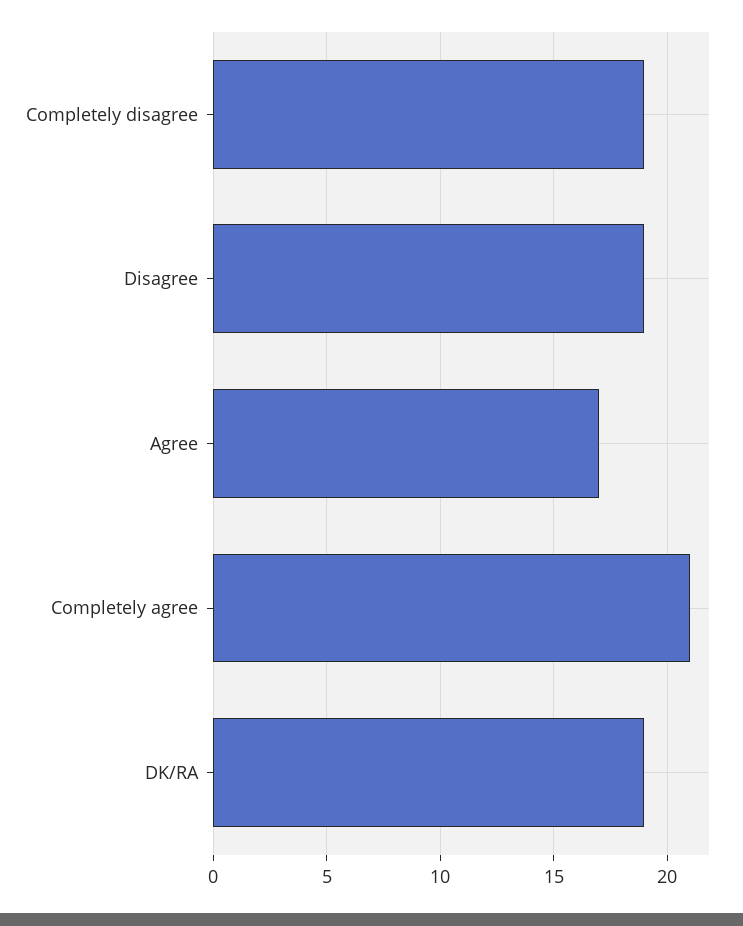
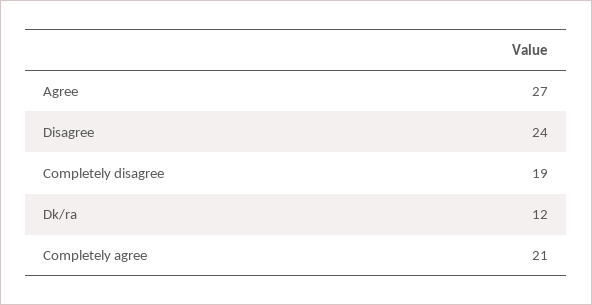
Disagree: 19 -> 24
Agree: 17 -> 27
DK/RA: 19 -> 12

